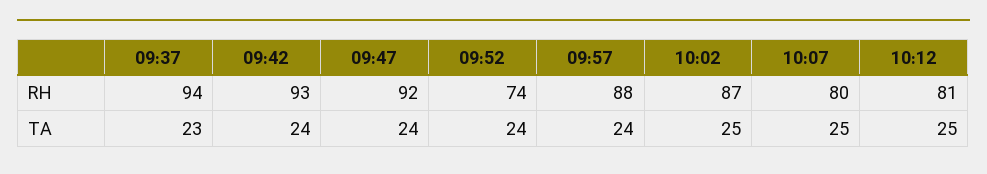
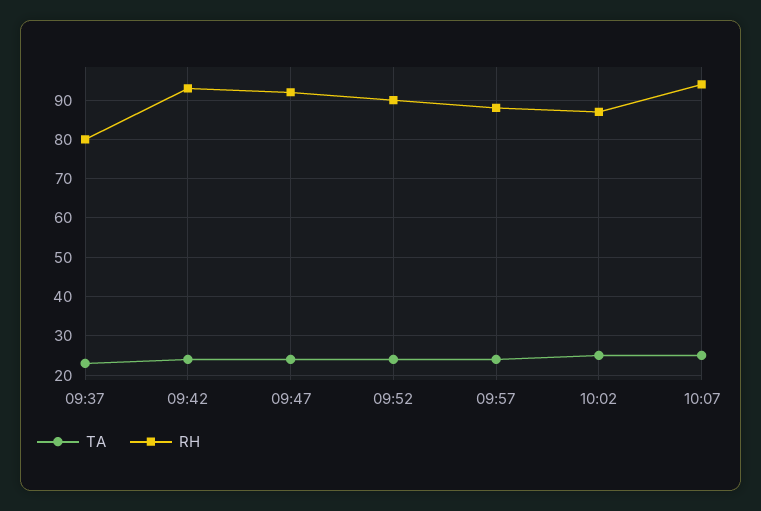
RH, 09:37: 94 -> 80
RH, 09:52: 74 -> 90
RH, 10:07: 80 -> 95
RH, 10:12: 81 -> none
TA, 10:12: 25 -> none

